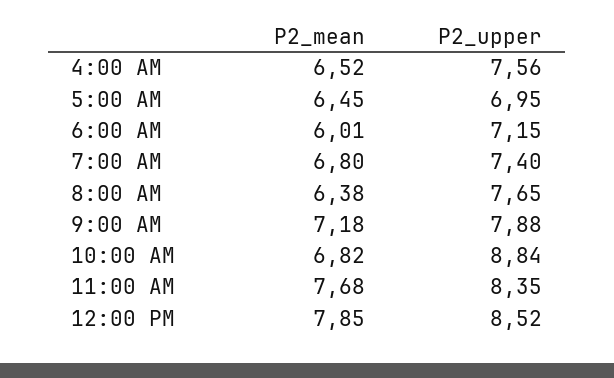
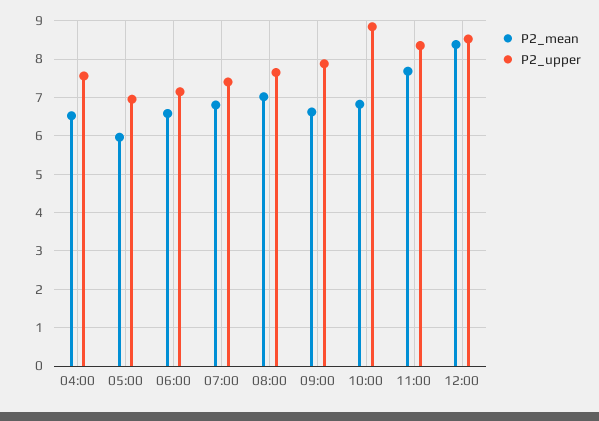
P2_mean, 5:00 AM: 6.45 -> 6
P2_mean, 6:00 AM: 6.01 -> 6.6
P2_mean, 8:00 AM: 6.38 -> 7
P2_mean, 9:00 AM: 7.18 -> 6.6
P2_mean, 12:00 PM: 7.85 -> 8.4

